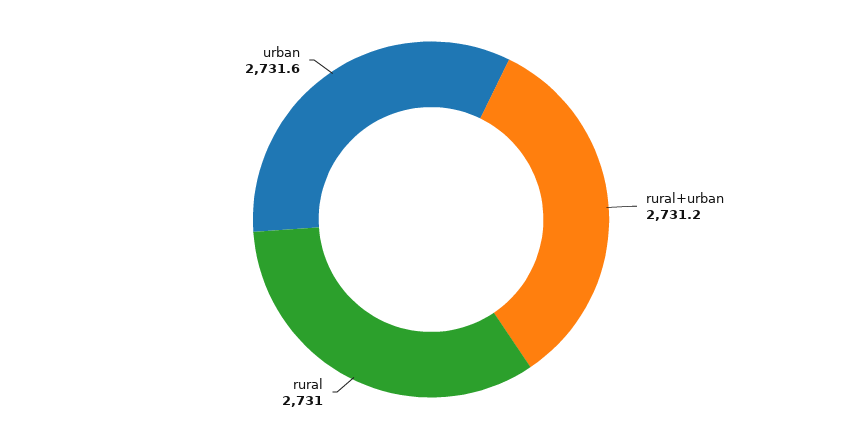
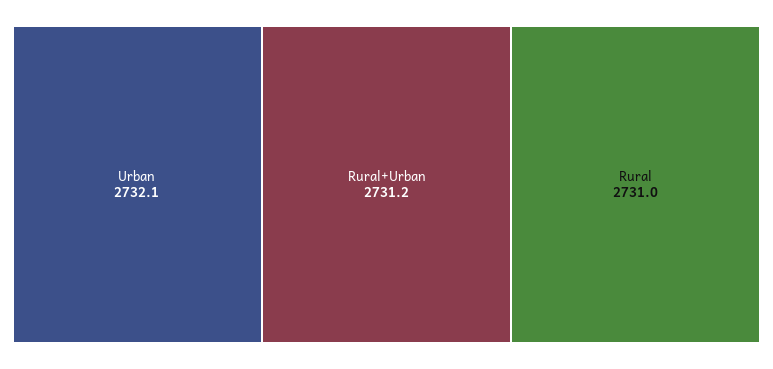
urban: 2731.6 -> 2732.1

